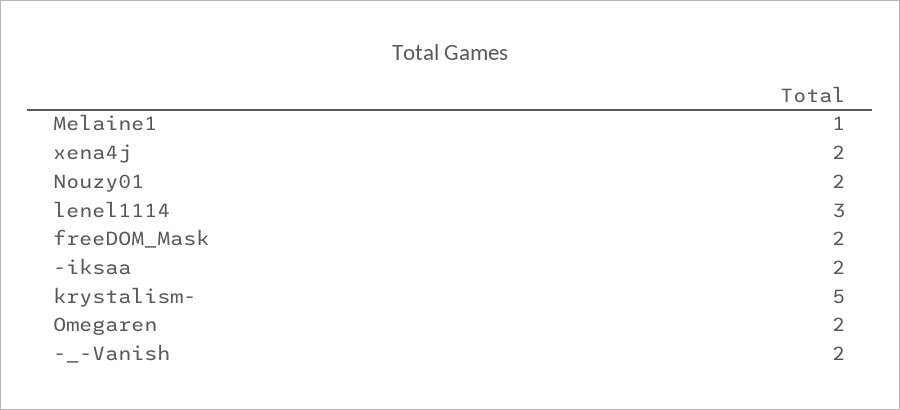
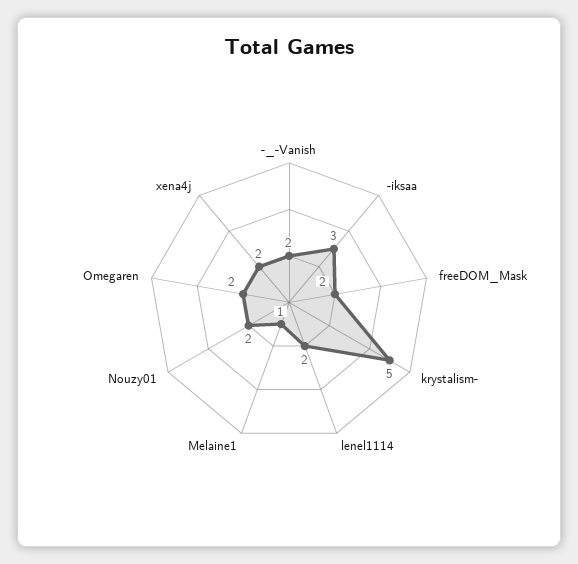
lenel1114: 3 -> 2
-iksaa: 2 -> 3

